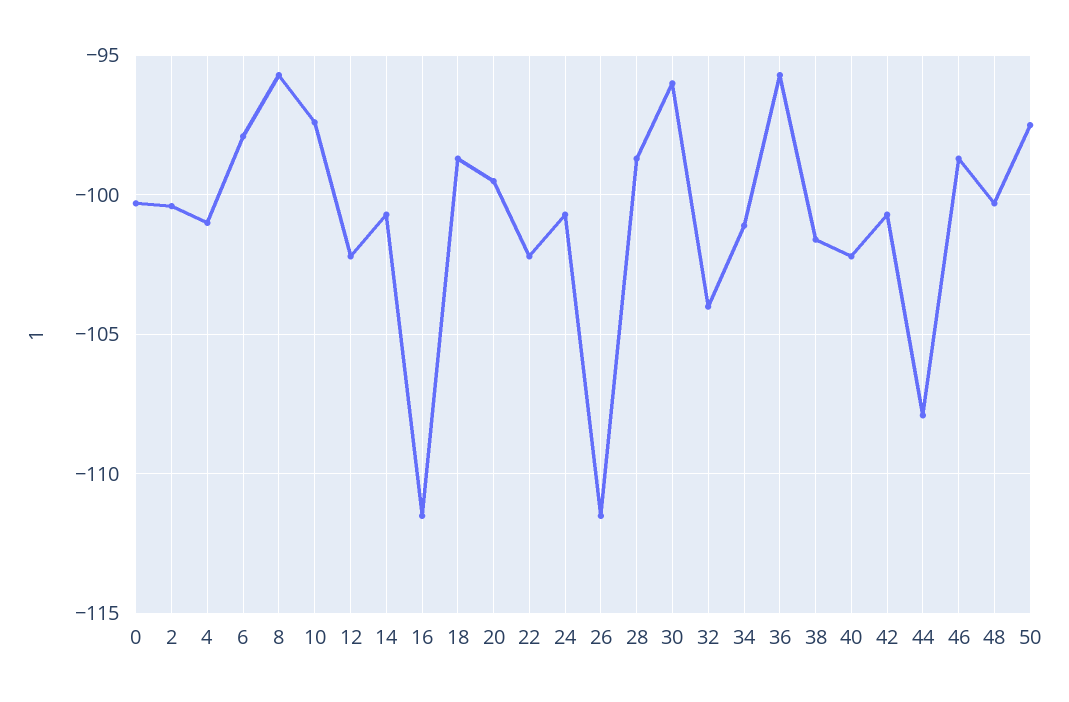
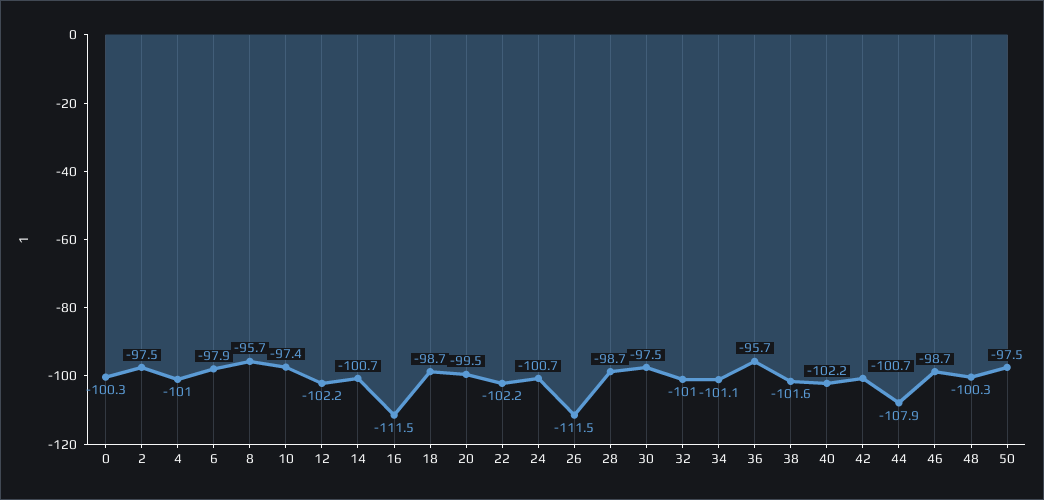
2: -100.5 -> -97.5
30: -96 -> -97.5
32: -104 -> -101

